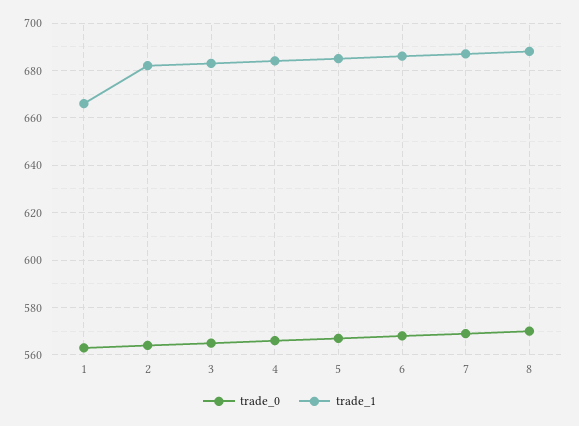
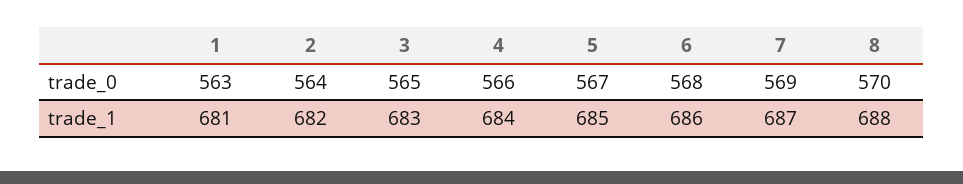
trade_1, 1: 665 -> 681

